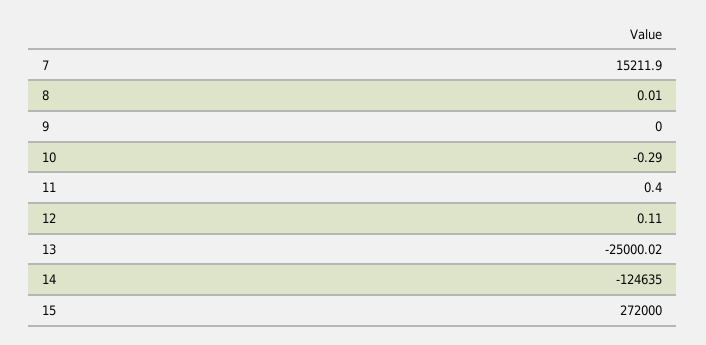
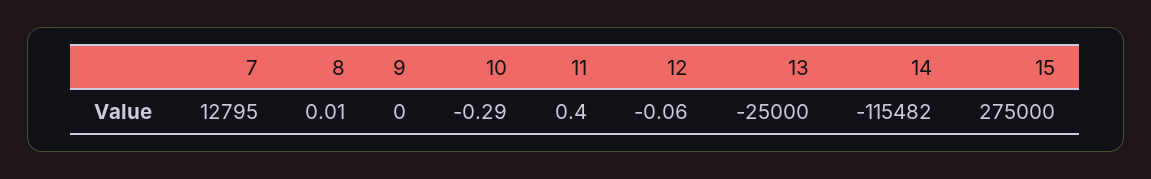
7: 15211.9 -> 12795
12: 0.11 -> -0.06
13: -25000.02 -> -25000
14: -124635 -> -115482
15: 272000 -> 275000

